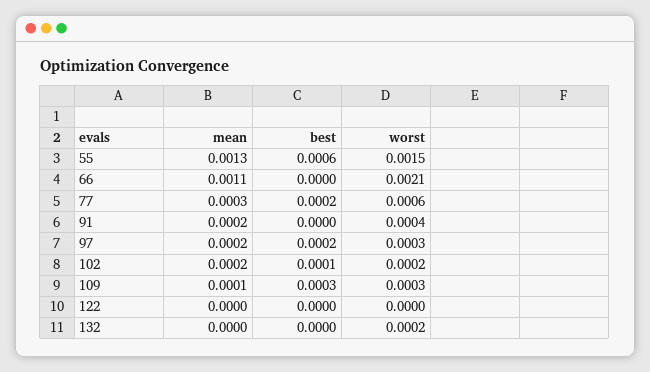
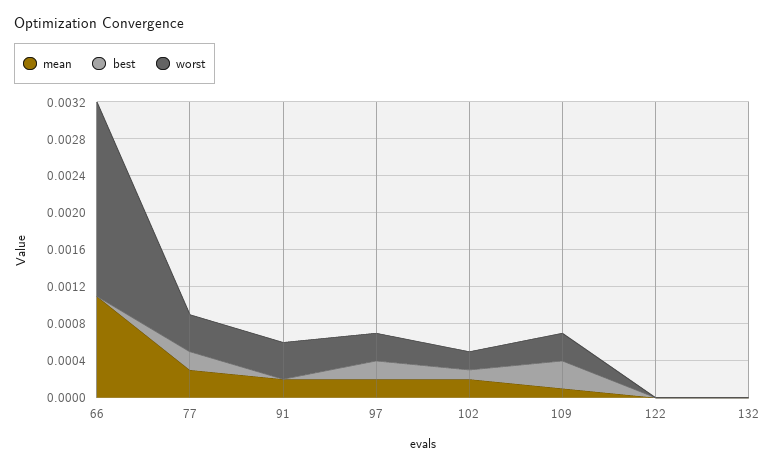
mean, 55: 0.0013 -> none
best, 55: 0.0006 -> none
worst, 55: 0.0015 -> none
worst, 77: 0.0006 -> 0.0004
worst, 132: 0.0002 -> 0

